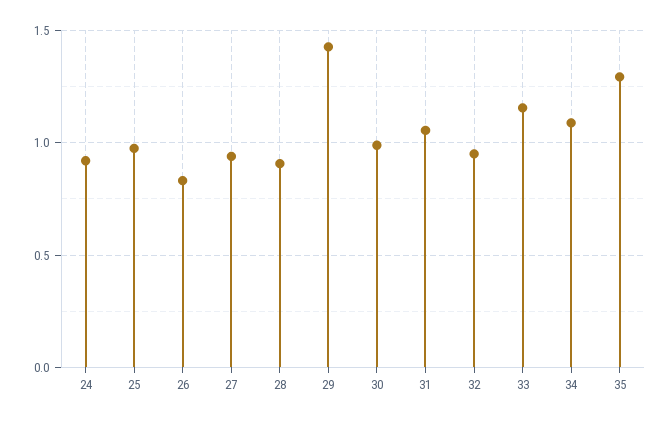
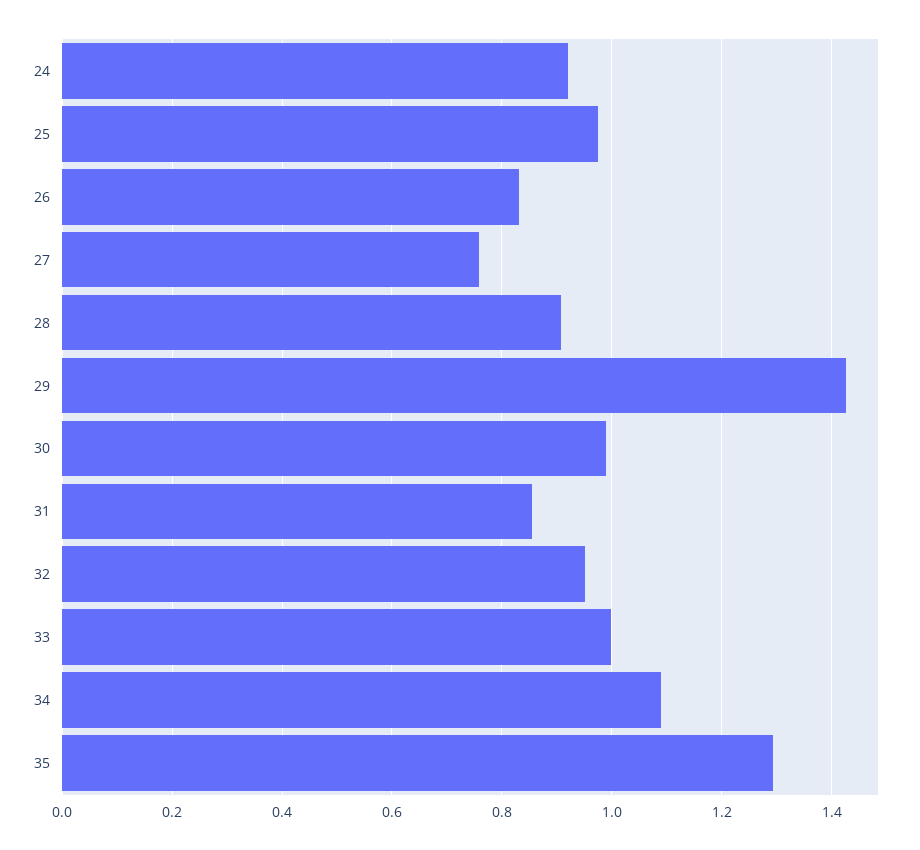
27: 0.95 -> 0.76
31: 1.05 -> 0.86
33: 1.15 -> 1

